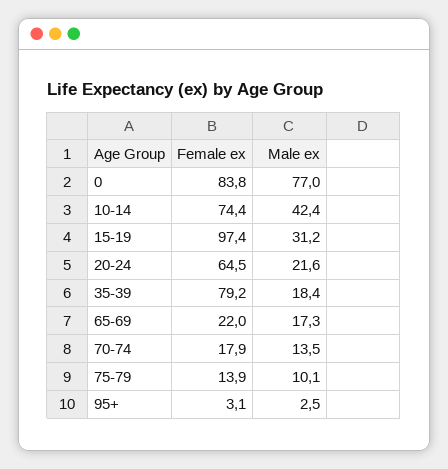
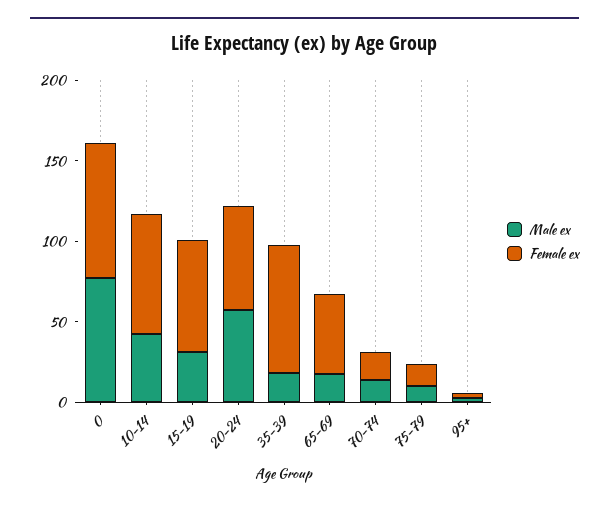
Female ex, 15-19: 97.4 -> 70
Male ex, 20-24: 21.6 -> 60
Female ex, 65-69: 22 -> 50

